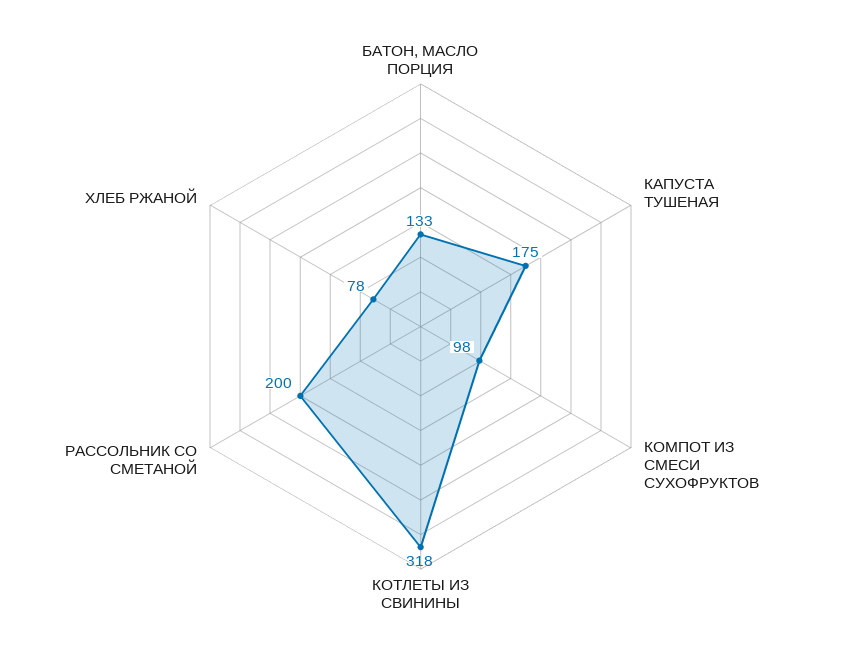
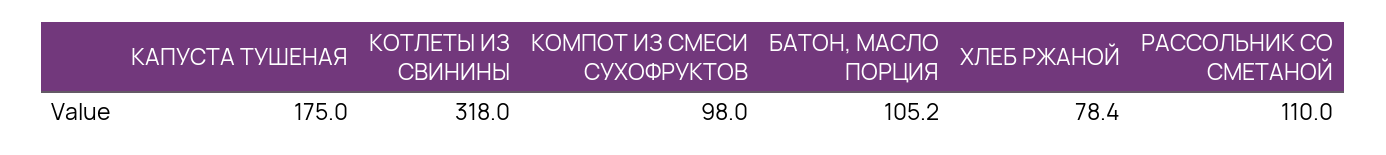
БАТОН, МАСЛО ПОРЦИЯ: 133 -> 105.2
РАССОЛЬНИК СО СМЕТАНОЙ: 200 -> 110

